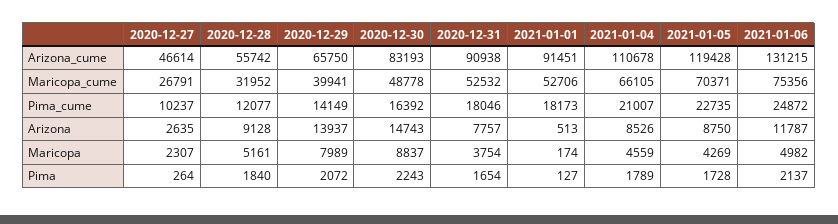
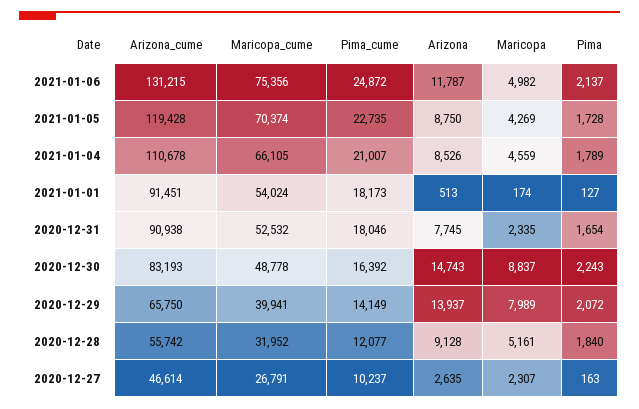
2021-01-01, Maricopa_cume: 52706 -> 54024
2021-01-05, Maricopa_cume: 70371 -> 70374
2020-12-31, Arizona: 7757 -> 7745
2020-12-31, Maricopa: 3754 -> 2335
2020-12-27, Pima: 264 -> 163

